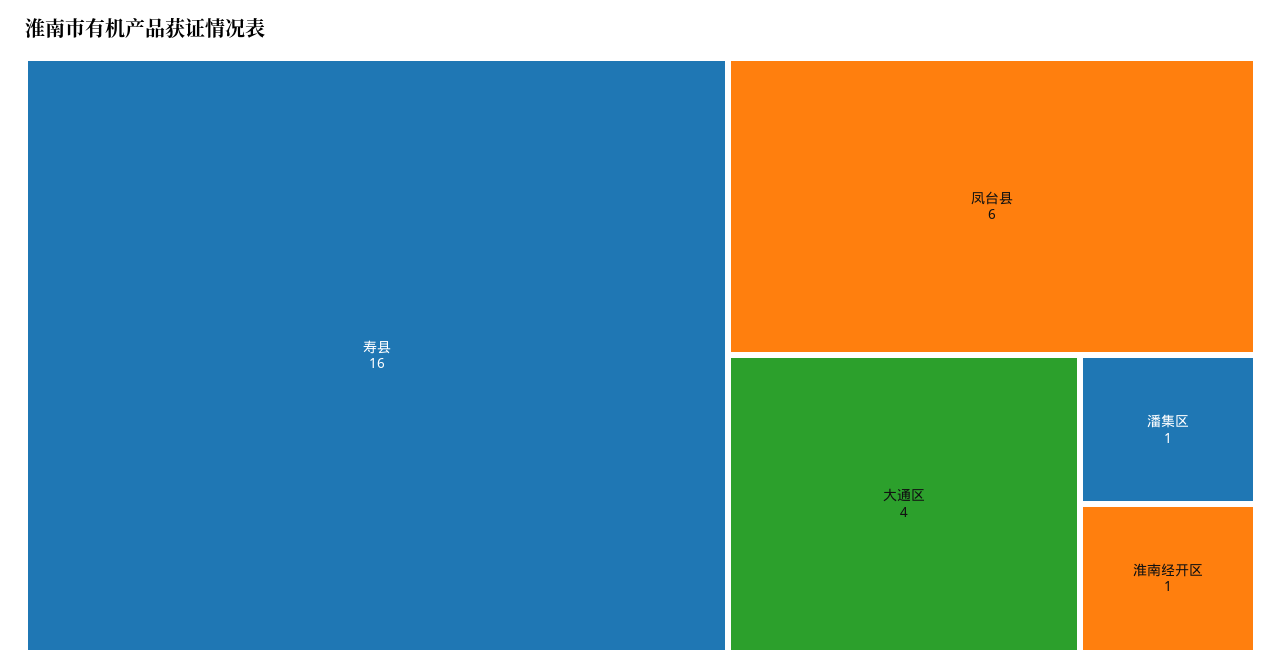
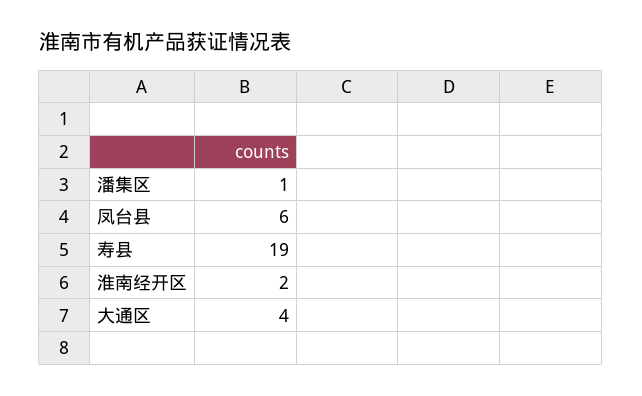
寿县: 16 -> 19
淮南经开区: 1 -> 2

